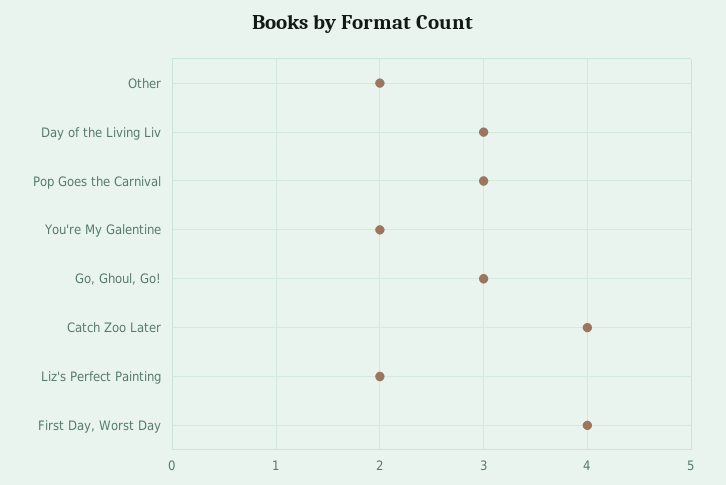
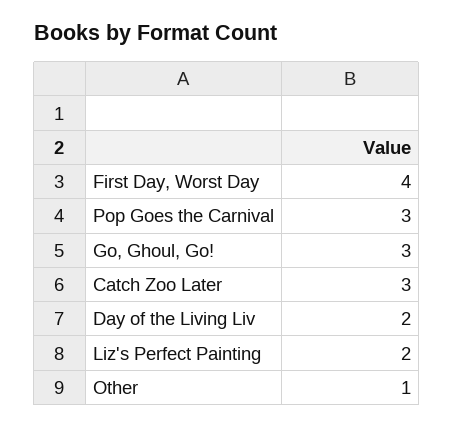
Other: 2 -> 1
Day of the Living Liv: 3 -> 2
You're My Galentine: 2 -> none
Catch Zoo Later: 4 -> 3

